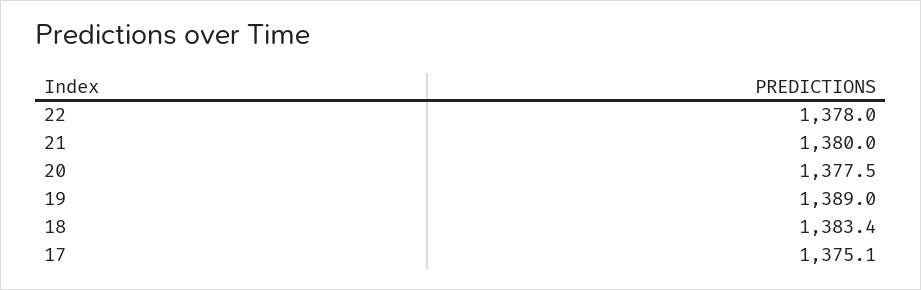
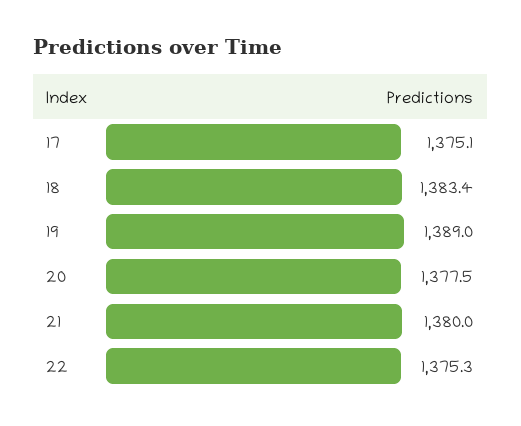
22: 1378 -> 1375.3

